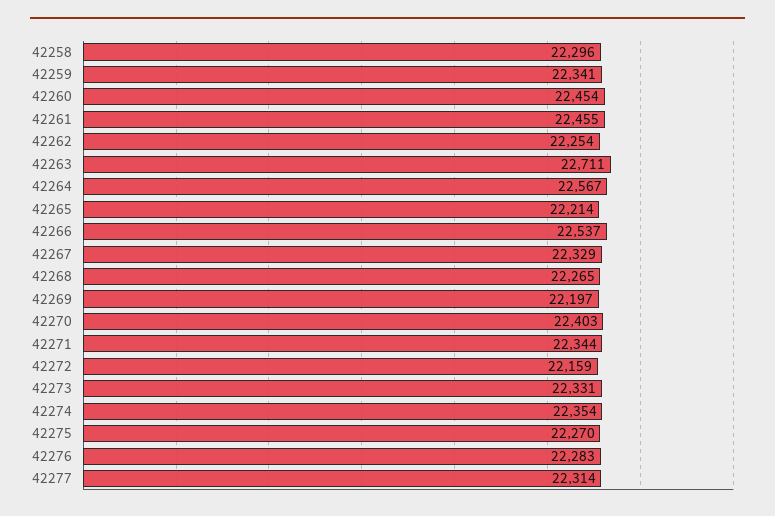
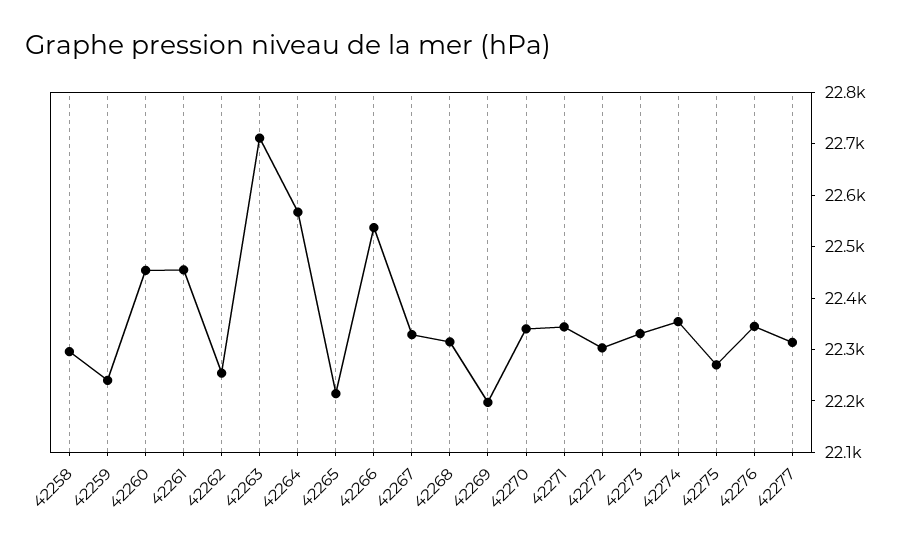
42259: 22341 -> 22240
42268: 22265 -> 22320
42270: 22403 -> 22340
42272: 22159 -> 22300
42276: 22283 -> 22340

